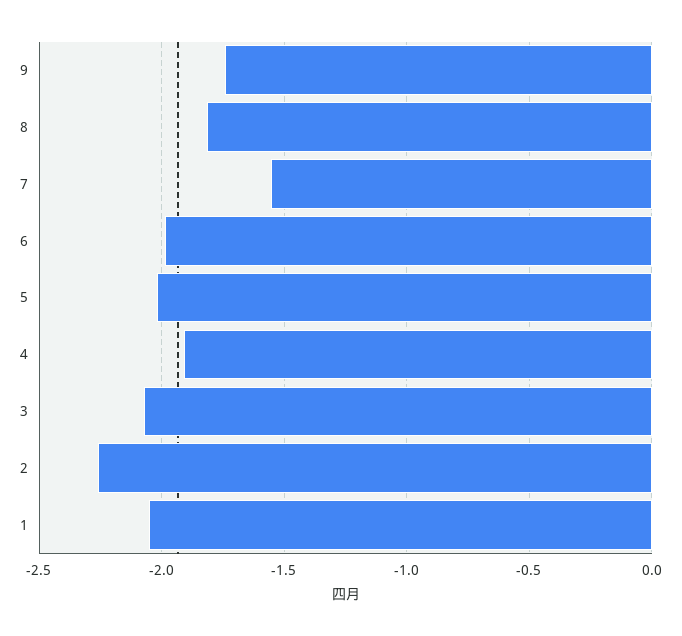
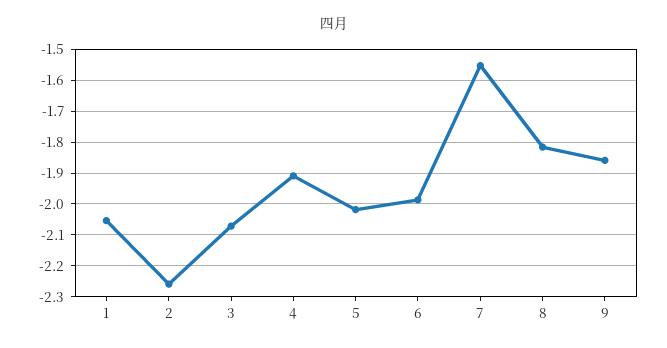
9: -1.75 -> -1.86

